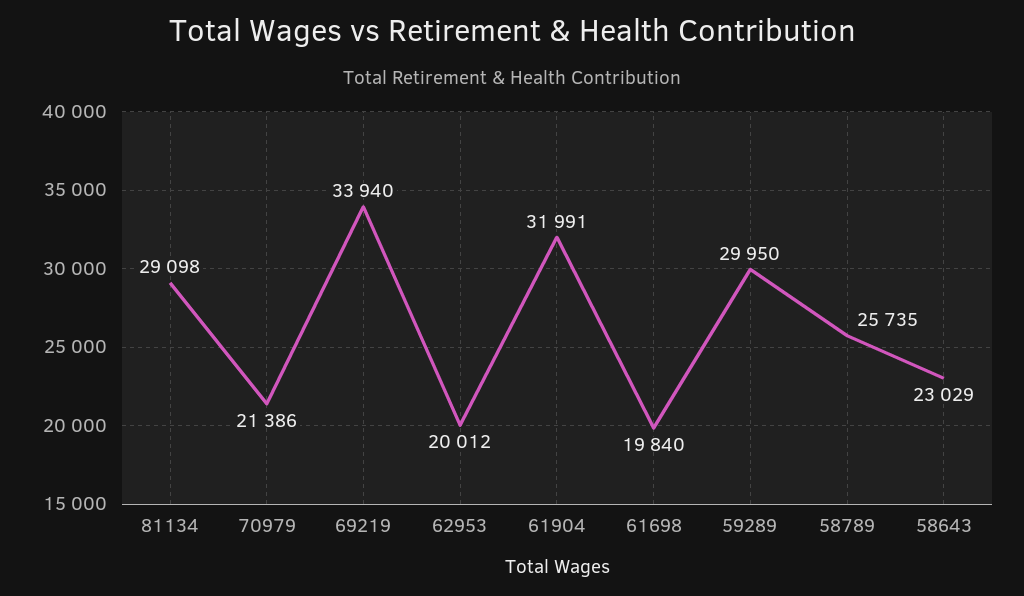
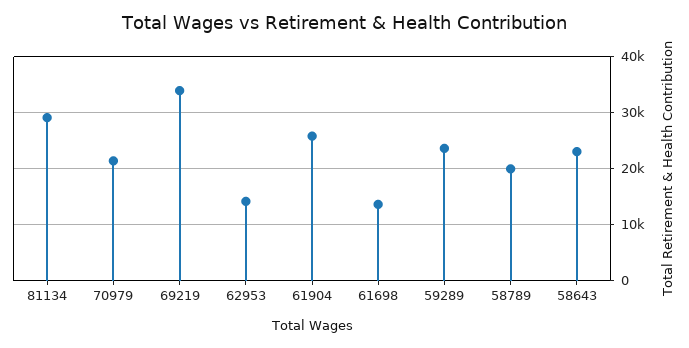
62953: 20012 -> 14000
61904: 31991 -> 26000
61698: 19840 -> 14000
59289: 29950 -> 24000
58789: 25735 -> 20000

